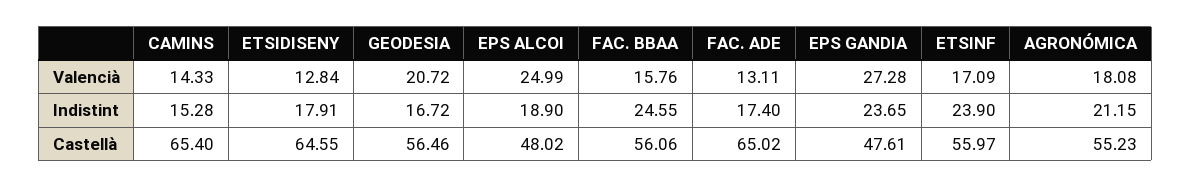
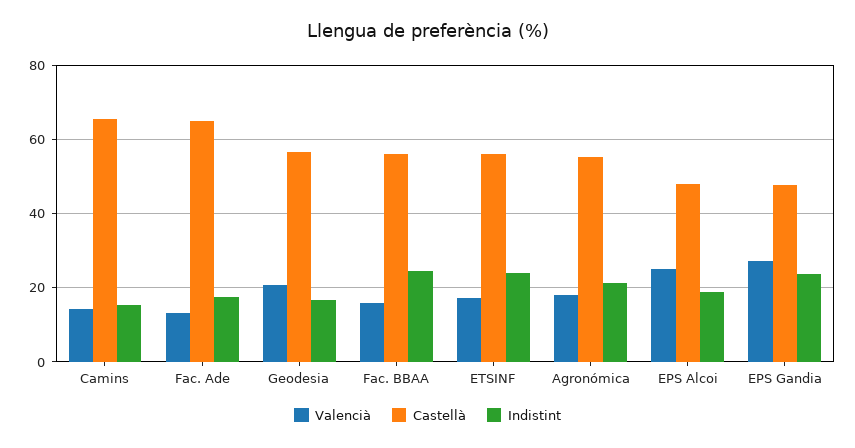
Valencià, ETSIDISENY: 12.84 -> none
Indistint, ETSIDISENY: 17.91 -> none
Castellà, ETSIDISENY: 64.55 -> none

